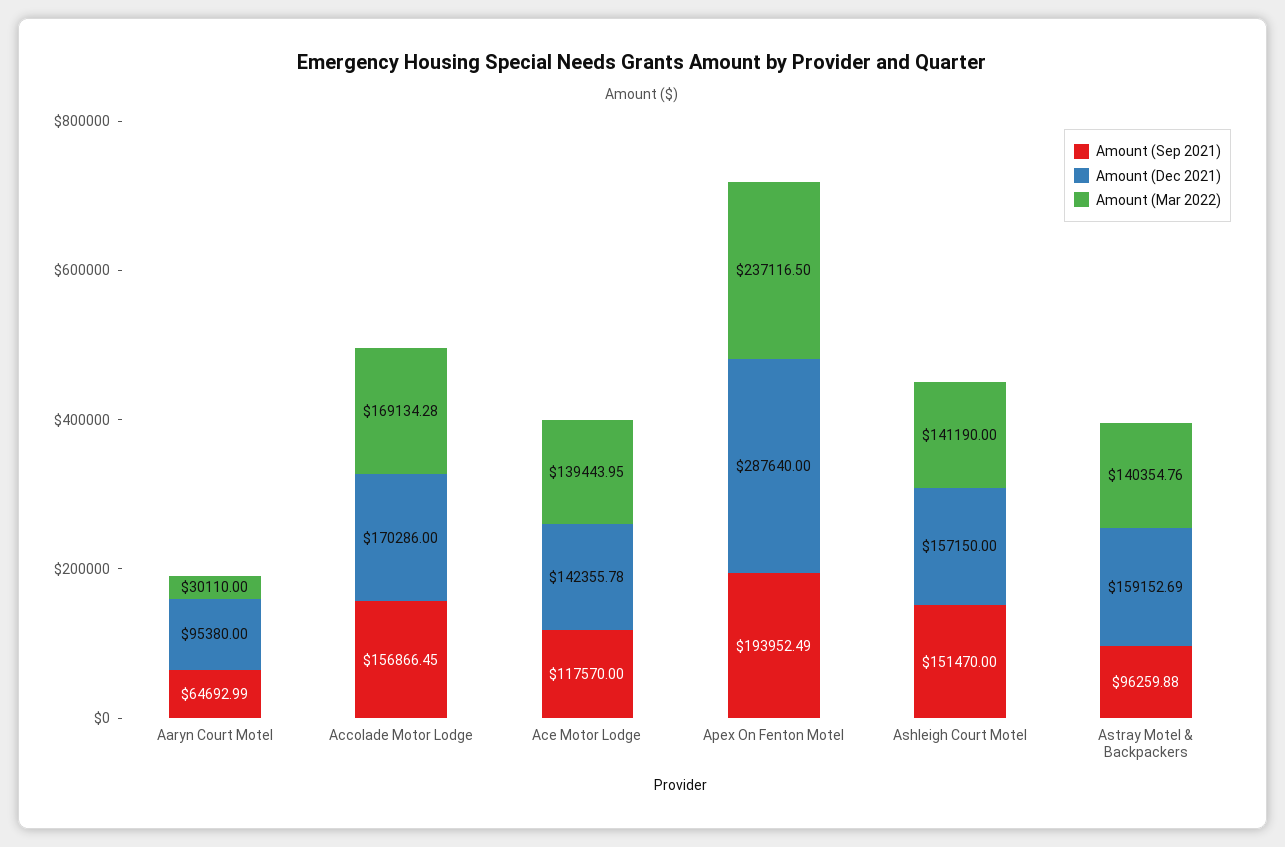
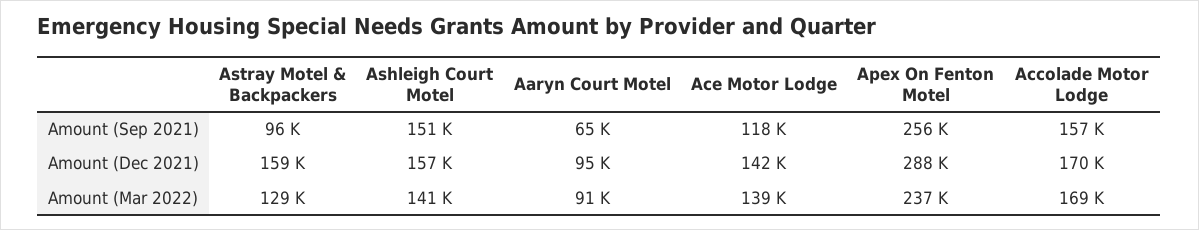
Amount (Mar 2022), Aaryn Court Motel: 30110 -> 91000
Amount (Sep 2021), Apex On Fenton Motel: 193952.49 -> 256000
Amount (Mar 2022), Astray Motel & Backpackers: 140354.76 -> 129000

